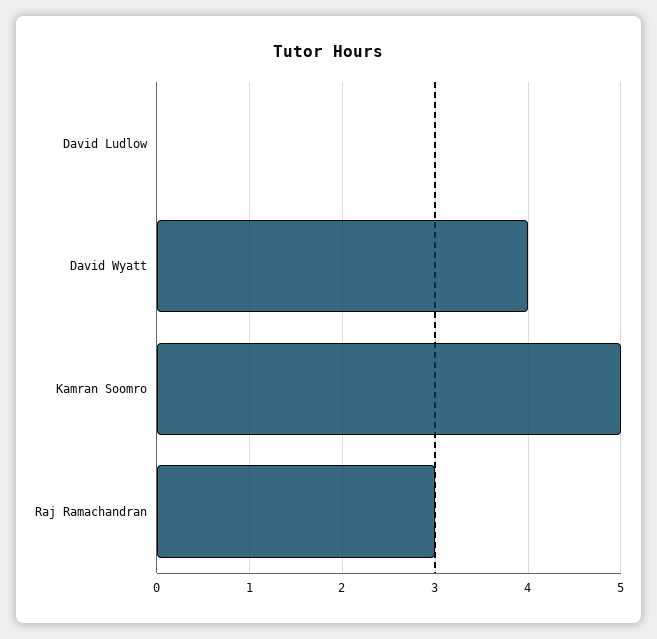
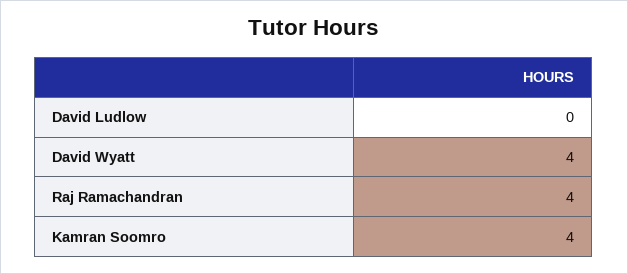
Kamran Soomro: 5 -> 4
Raj Ramachandran: 3 -> 4

